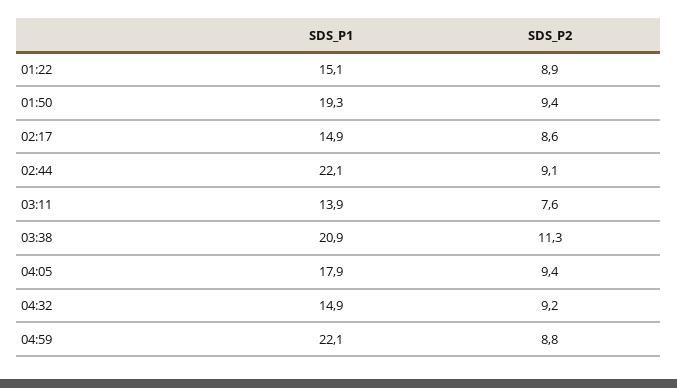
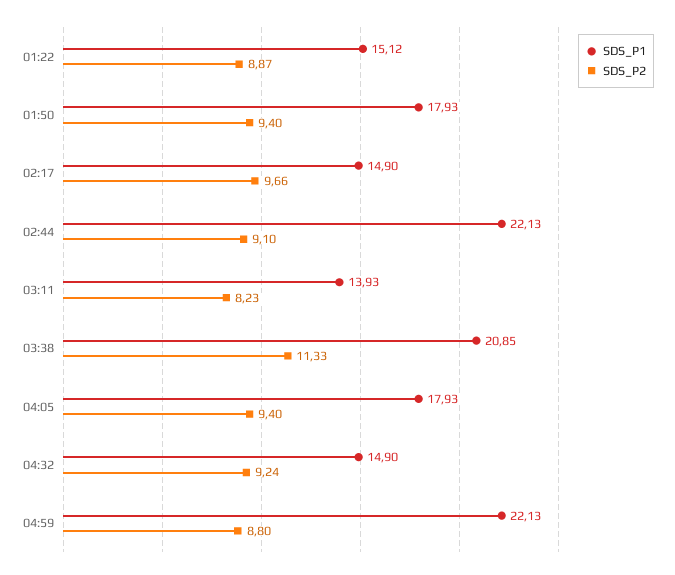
SDS_P1, 01:50: 19.3 -> 17.93
SDS_P2, 02:17: 8.6 -> 9.66
SDS_P2, 03:11: 7.6 -> 8.23

